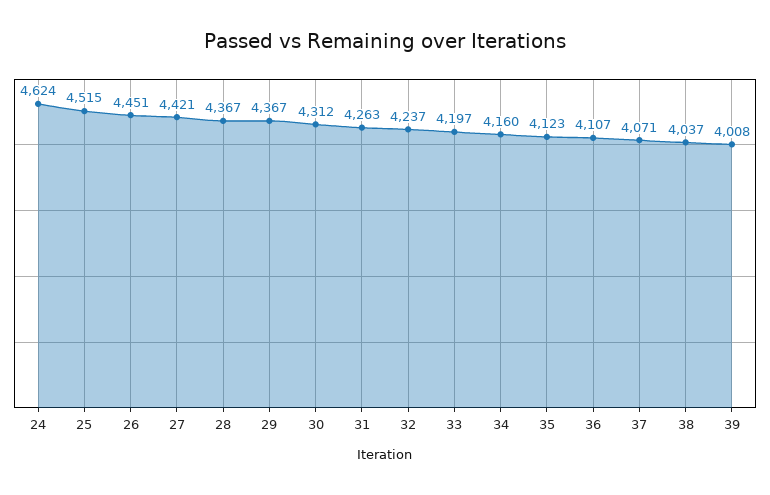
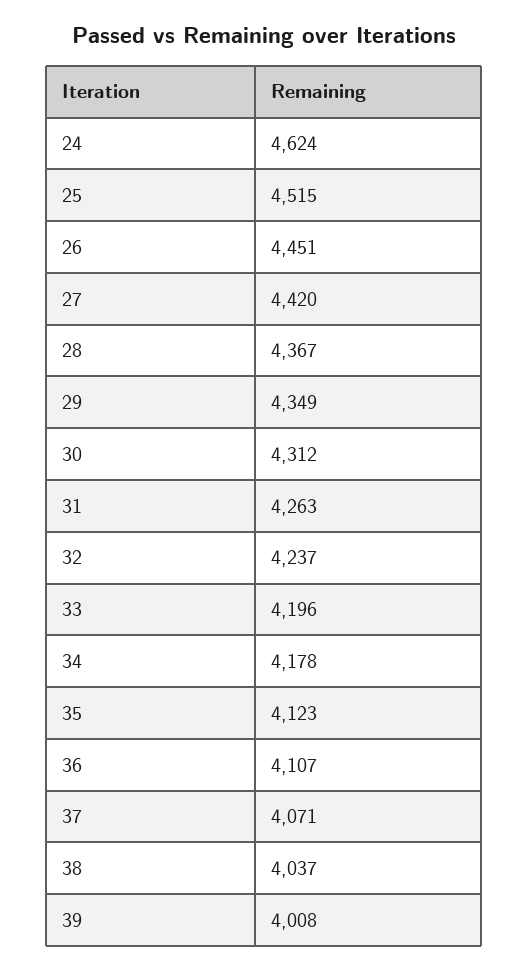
27: 4421 -> 4420
29: 4367 -> 4349
33: 4197 -> 4196
34: 4160 -> 4178

